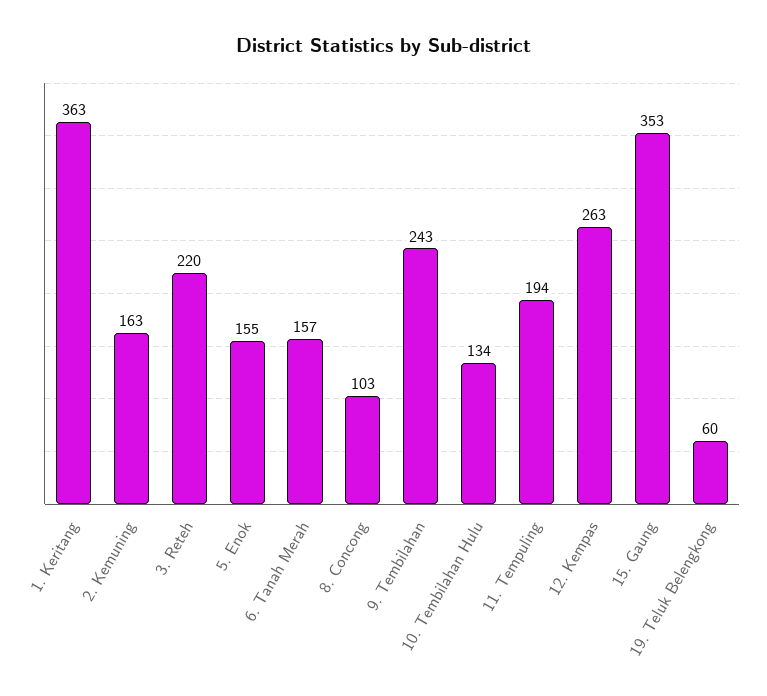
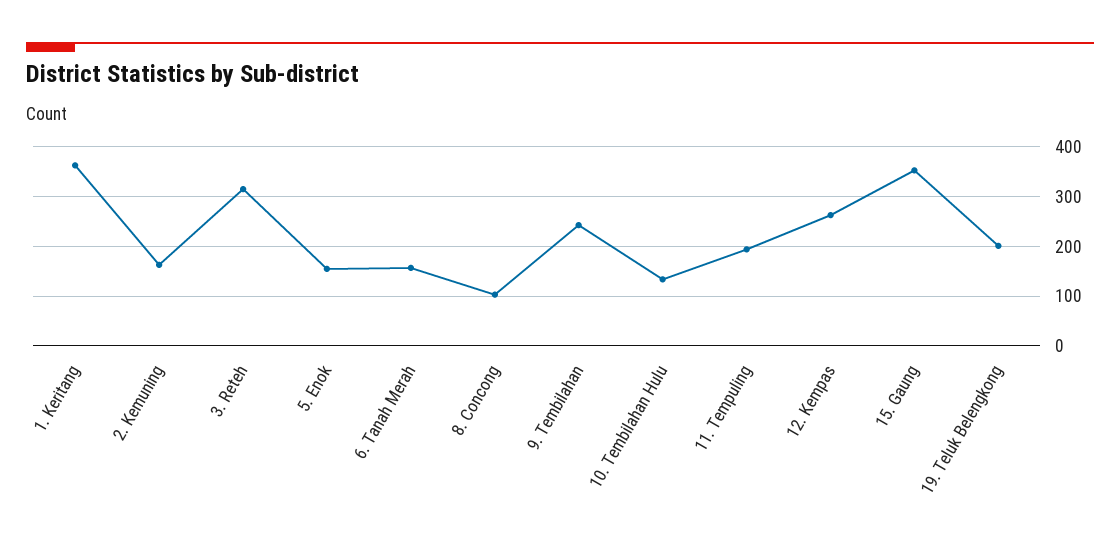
3. Reteh: 220 -> 320
19. Teluk Belengkong: 60 -> 200

